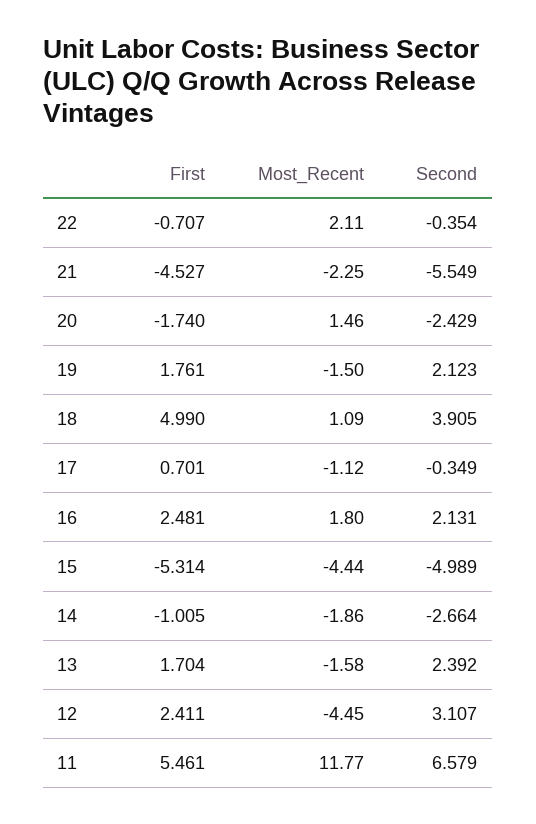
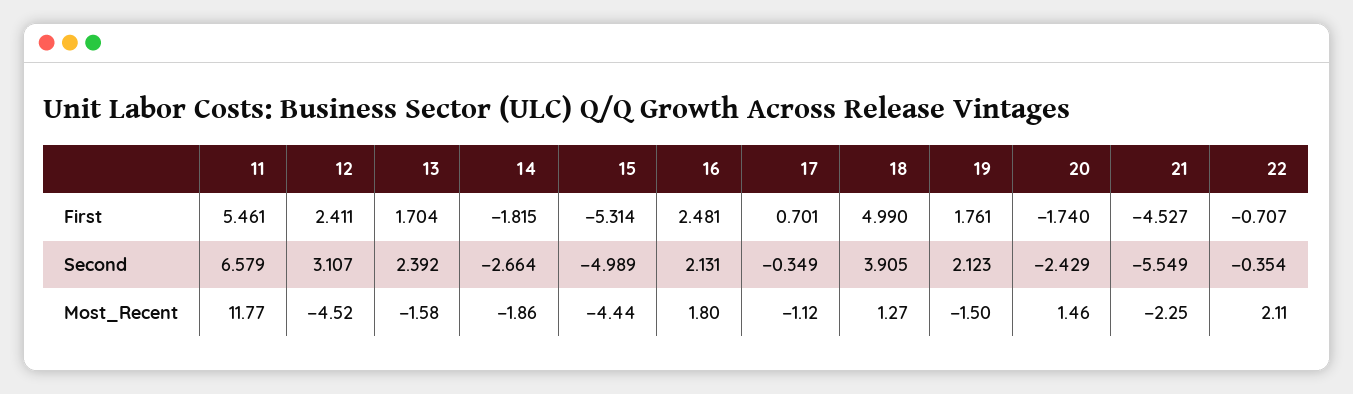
Most_Recent, 18: 1.09 -> 1.27
First, 14: -1.005 -> -1.815
Most_Recent, 12: -4.45 -> -4.52

